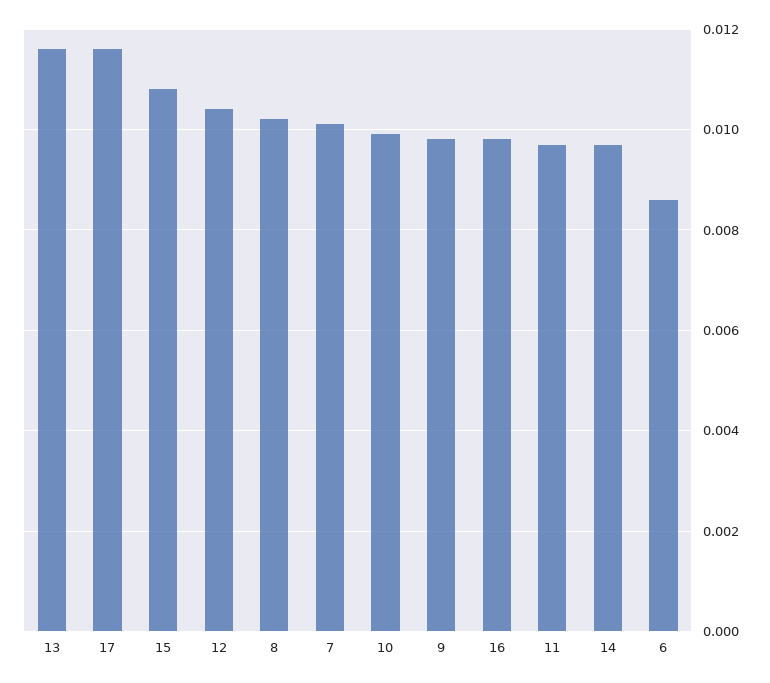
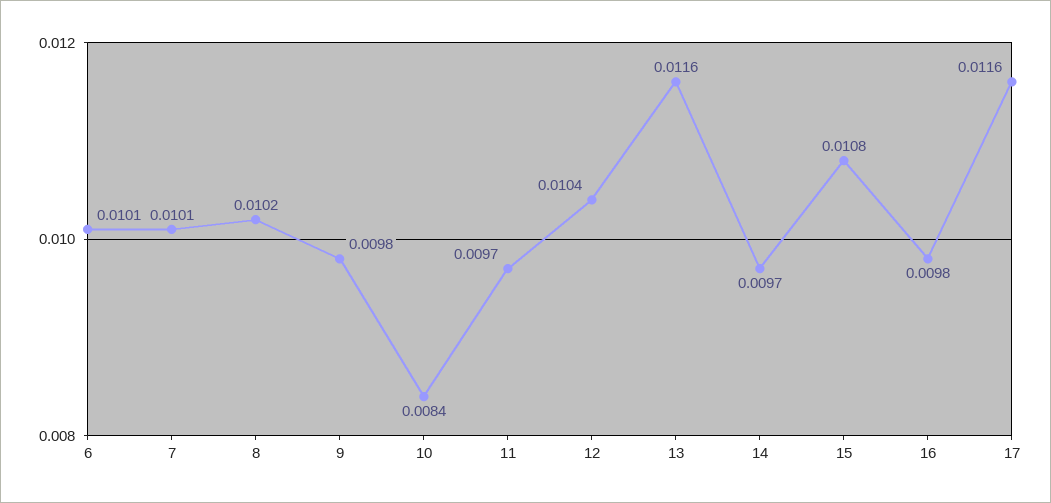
10: 0.01 -> 0.0084
6: 0.0085 -> 0.0101

